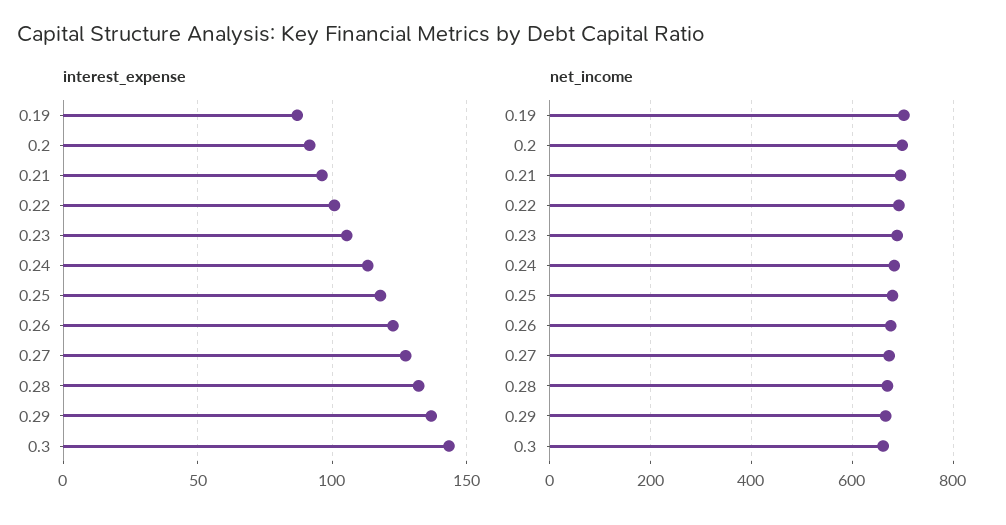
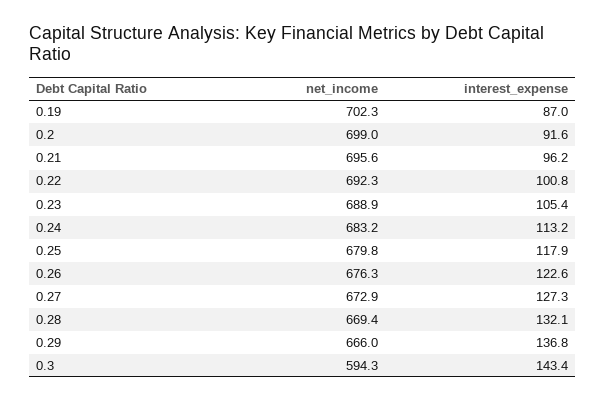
net_income, 0.3: 660 -> 594.3

